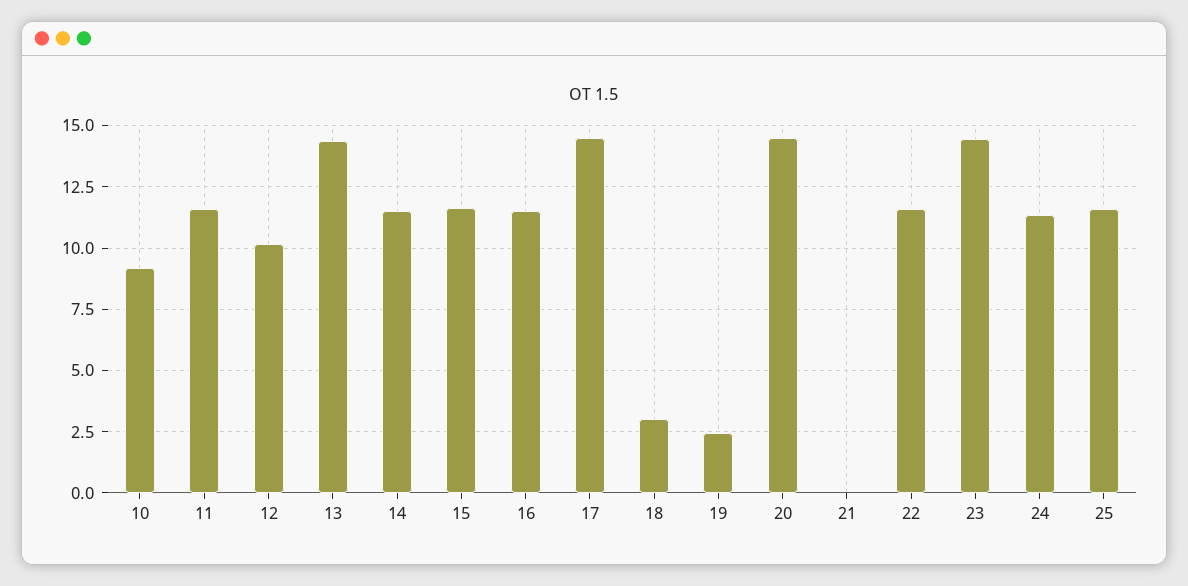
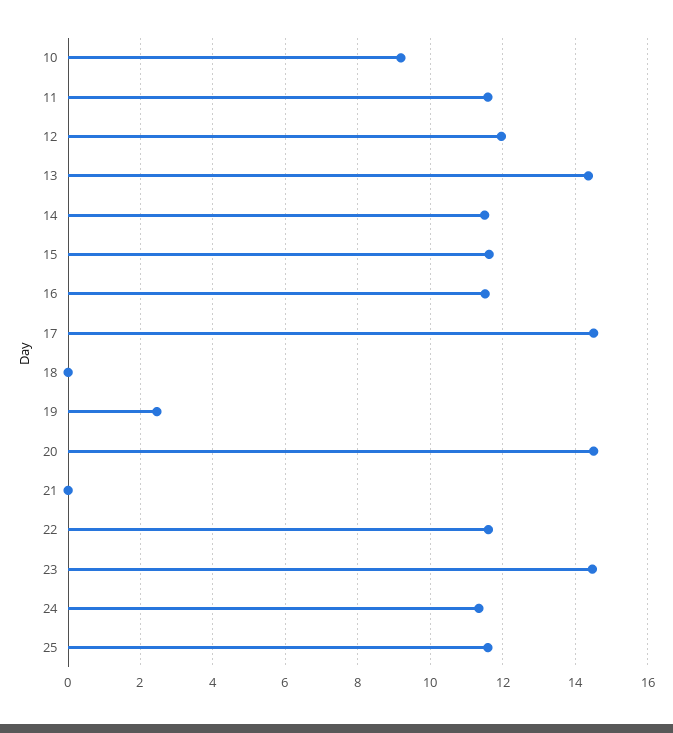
12: 10.25 -> 12
18: 3 -> 0

